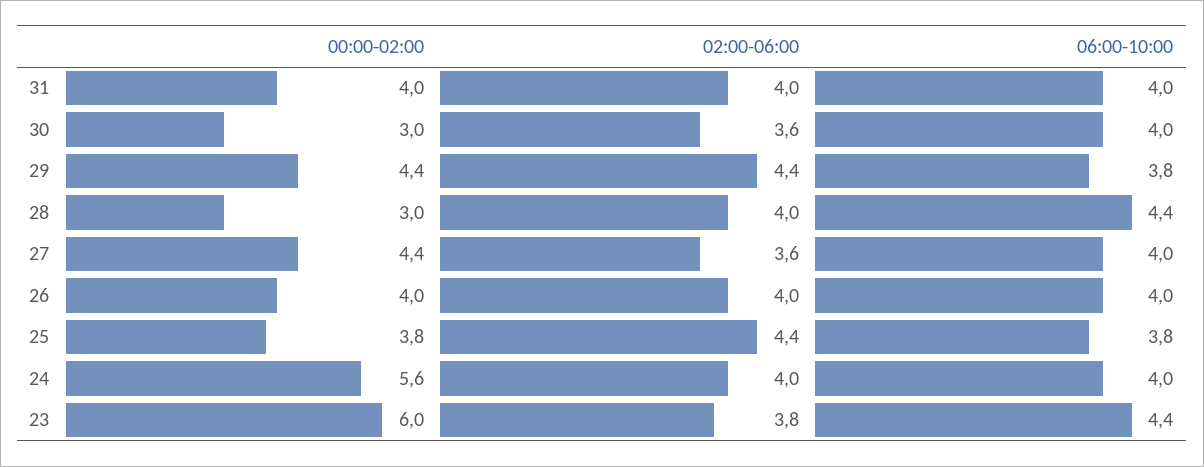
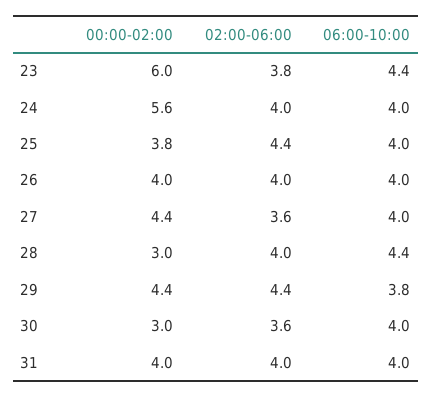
06:00-10:00, 25: 3.8 -> 4

